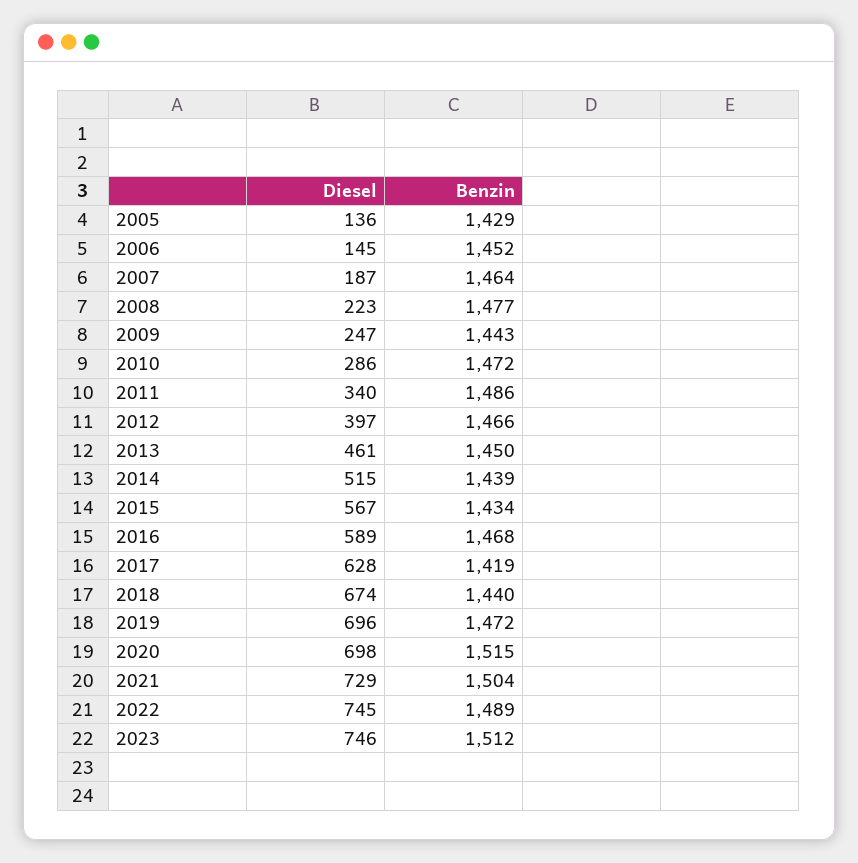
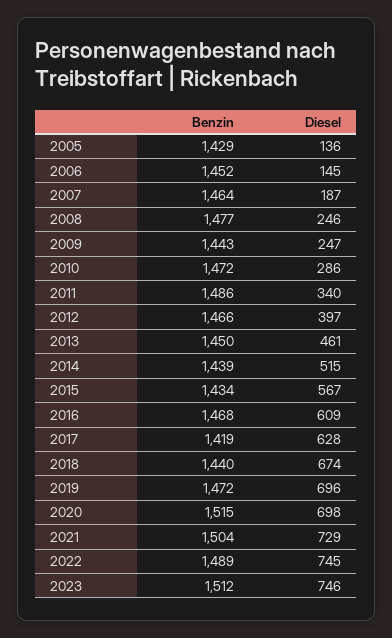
Diesel, 2008: 223 -> 246
Diesel, 2016: 589 -> 609

